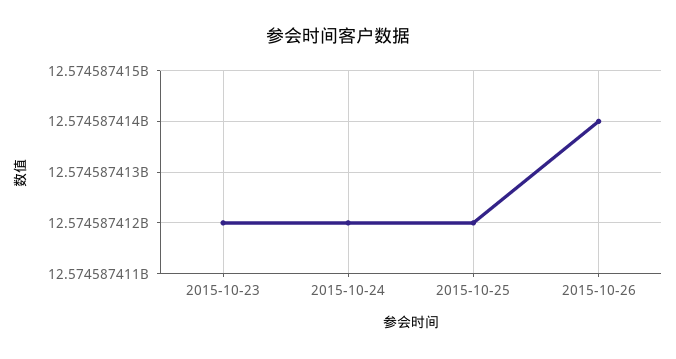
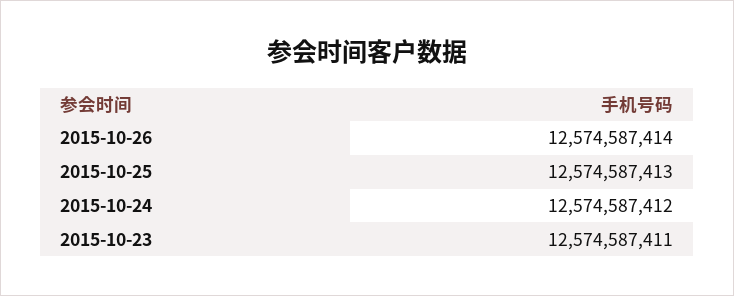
2015-10-23: 12574587412 -> 12574587411
2015-10-25: 12574587412 -> 12574587413

